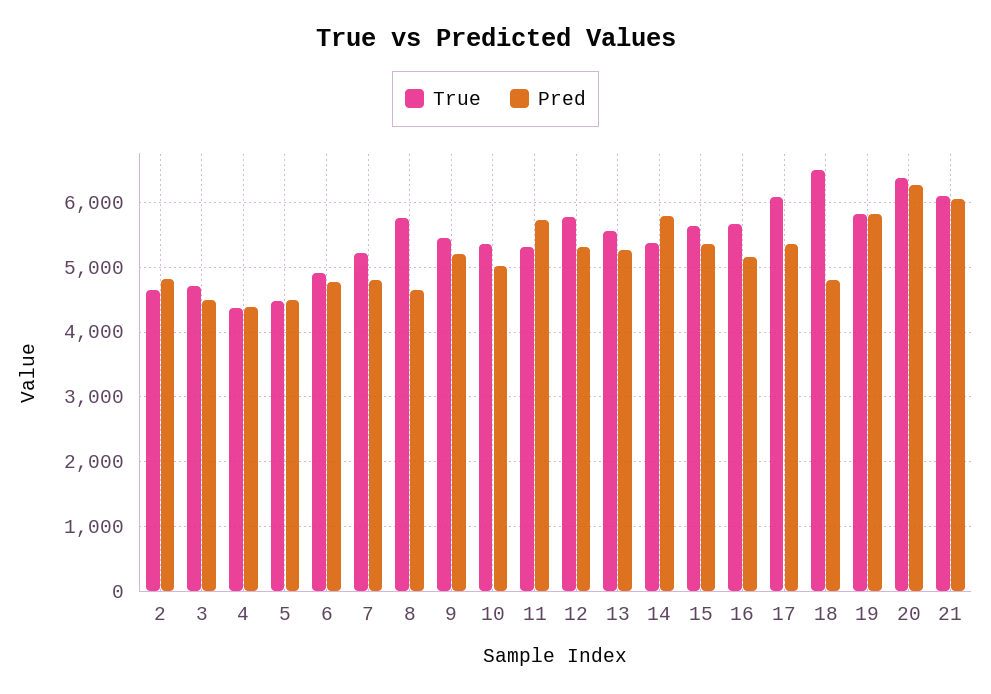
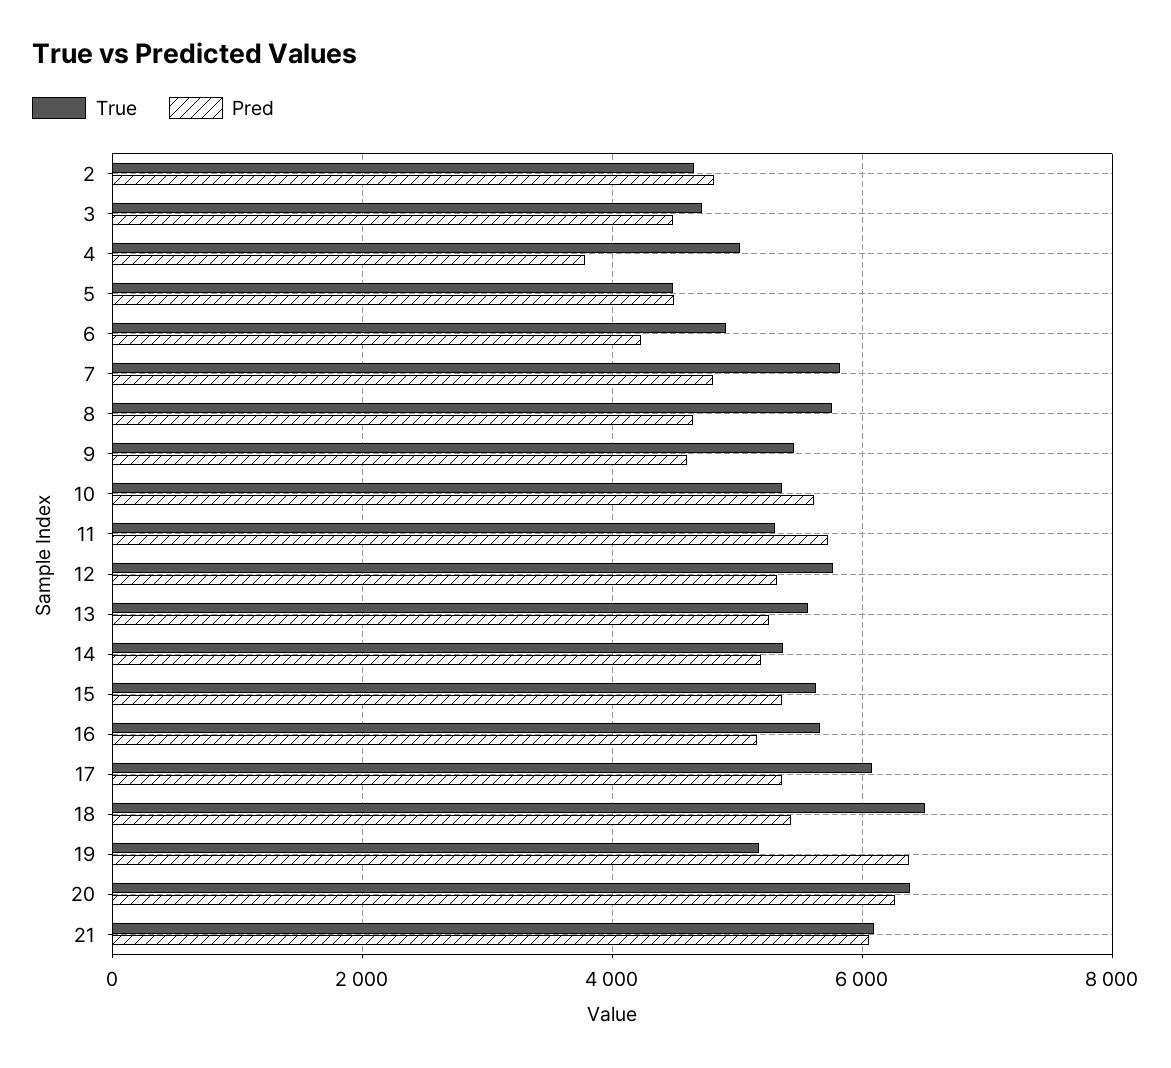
True, 4: 4400 -> 5000
Pred, 4: 4400 -> 3800
Pred, 6: 4800 -> 4200
True, 7: 5200 -> 5800
Pred, 9: 5200 -> 4600
Pred, 10: 5000 -> 5600
Pred, 14: 5800 -> 5200
Pred, 18: 4800 -> 5400
True, 19: 5800 -> 5200
Pred, 19: 5800 -> 6400

